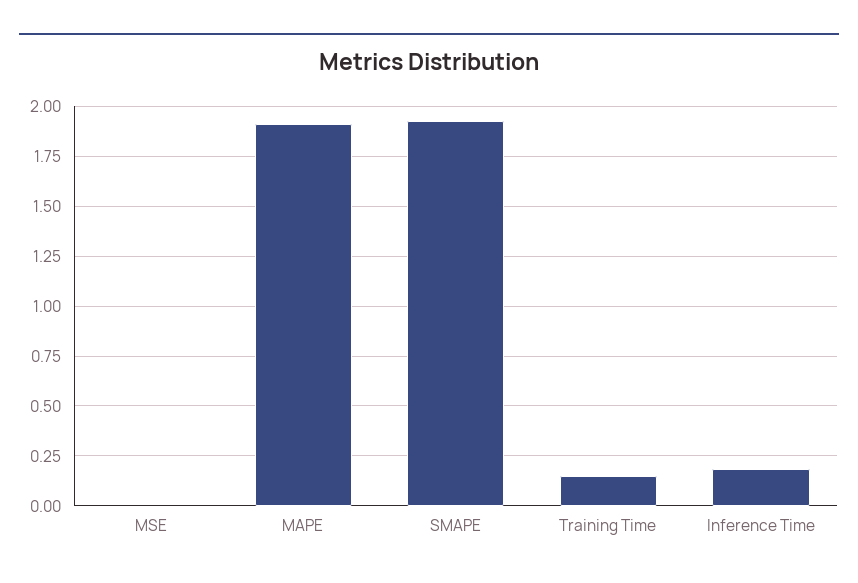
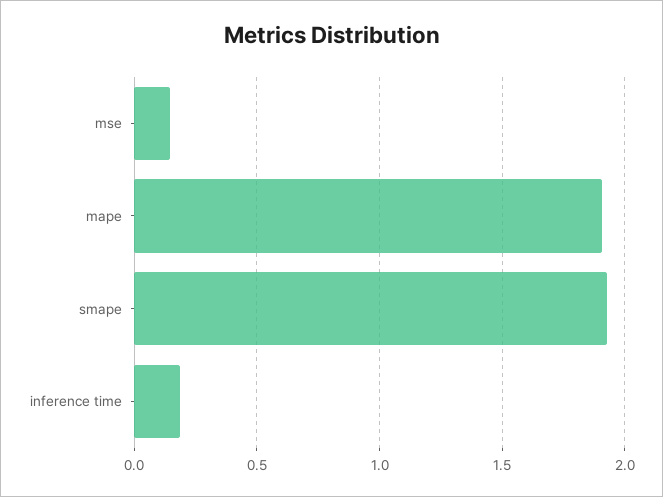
MSE: 0 -> 0.15
Training Time: 0.15 -> none

